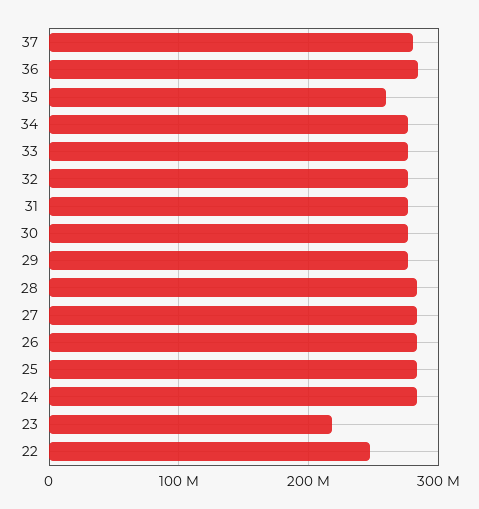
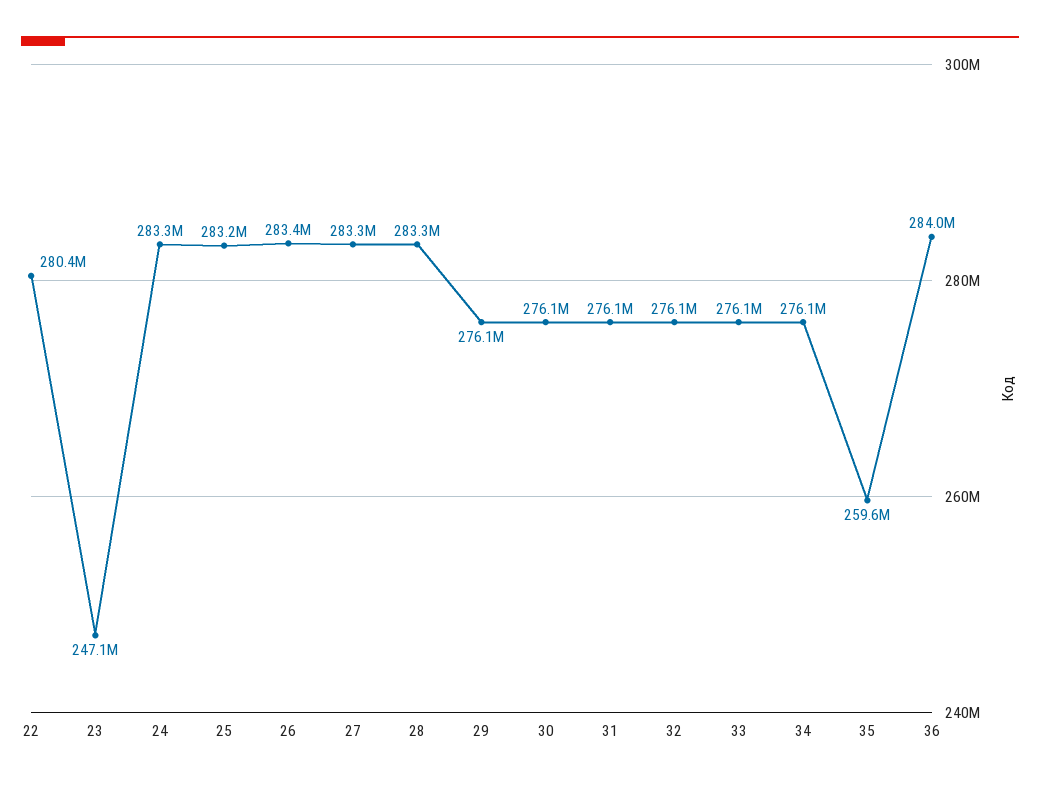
37: 280000000 -> none
23: 220000000 -> 247100000
22: 250000000 -> 280400000

